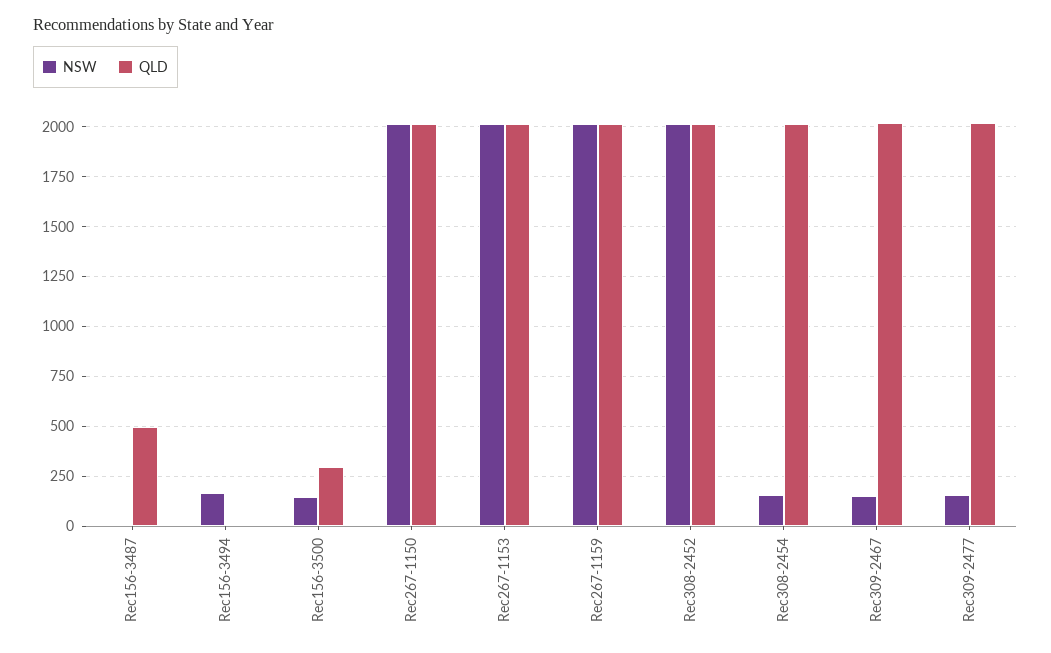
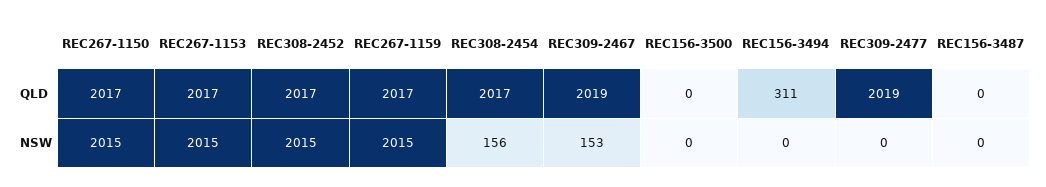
QLD, Rec156-3487: 500 -> 0
NSW, Rec156-3494: 150 -> 0
QLD, Rec156-3494: 0 -> 311
NSW, Rec156-3500: 150 -> 0
QLD, Rec156-3500: 300 -> 0
NSW, Rec309-2477: 150 -> 0

